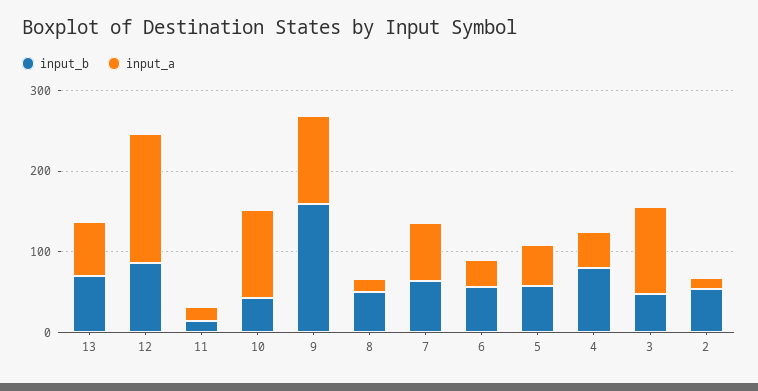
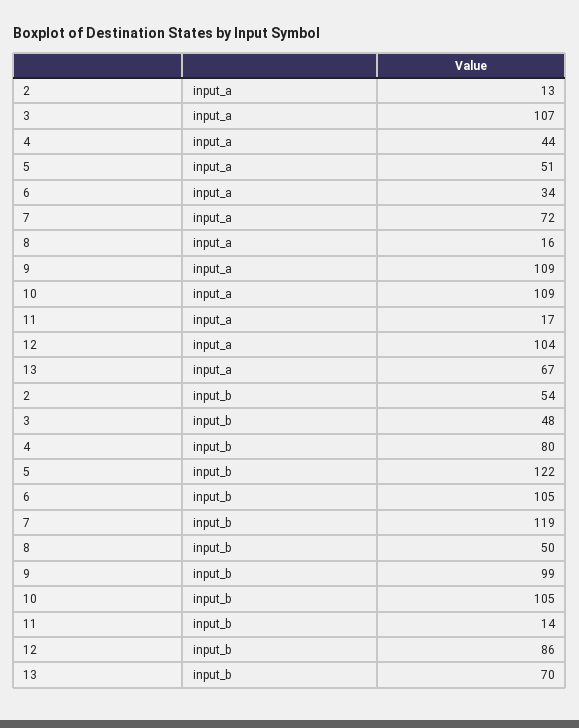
input_a, 12: 160 -> 104
input_b, 10: 40 -> 105
input_b, 9: 160 -> 99
input_b, 7: 60 -> 119
input_b, 6: 60 -> 105
input_b, 5: 60 -> 122

